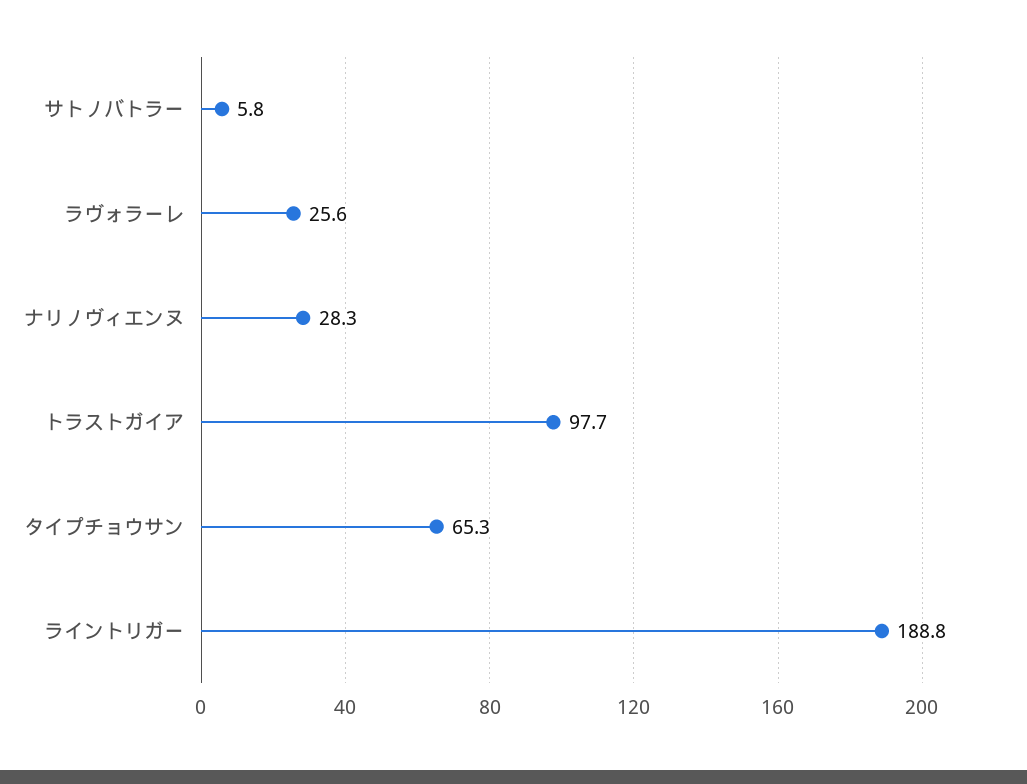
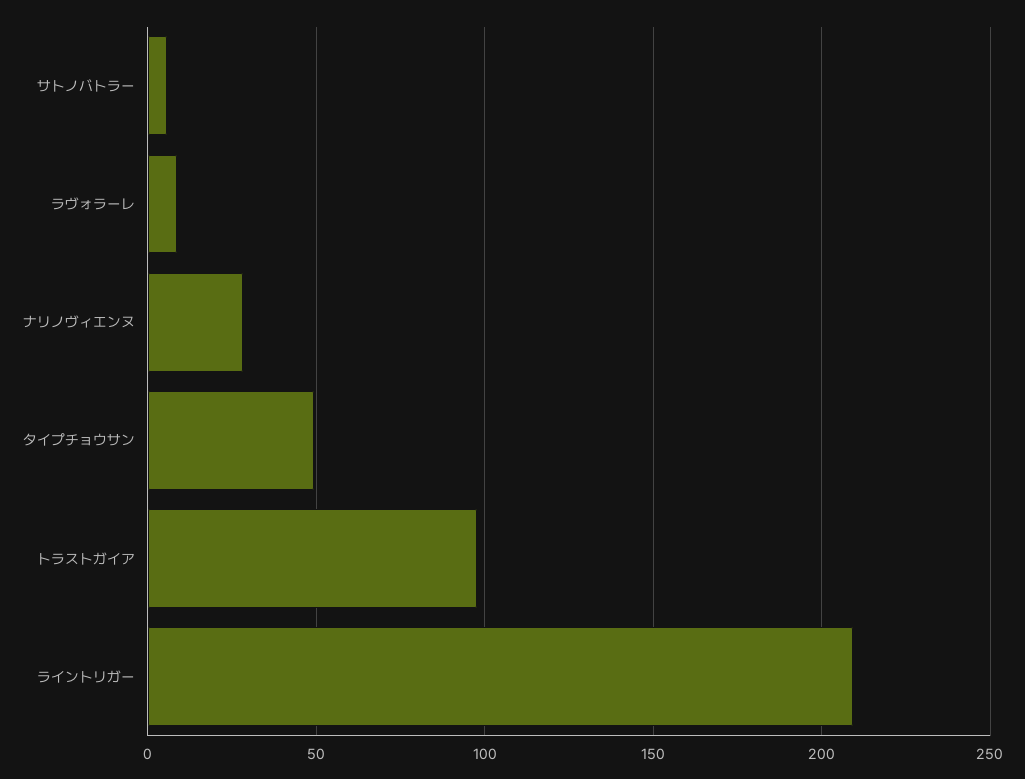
ラヴォラーレ: 25.6 -> 10
タイプチョウサン: 65.3 -> 50
ライントリガー: 188.8 -> 210

